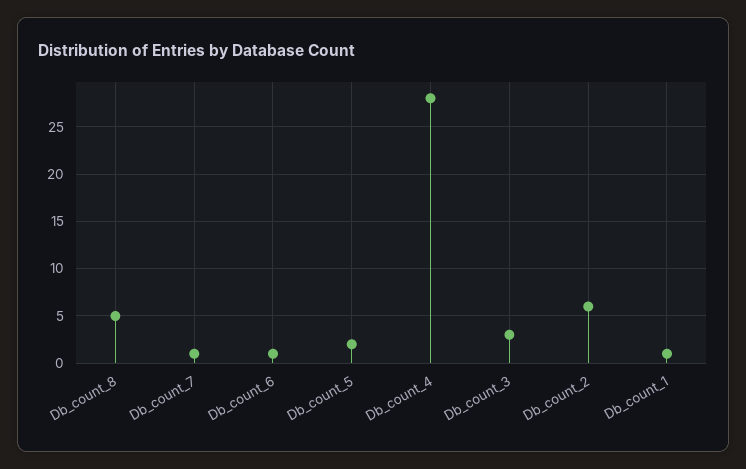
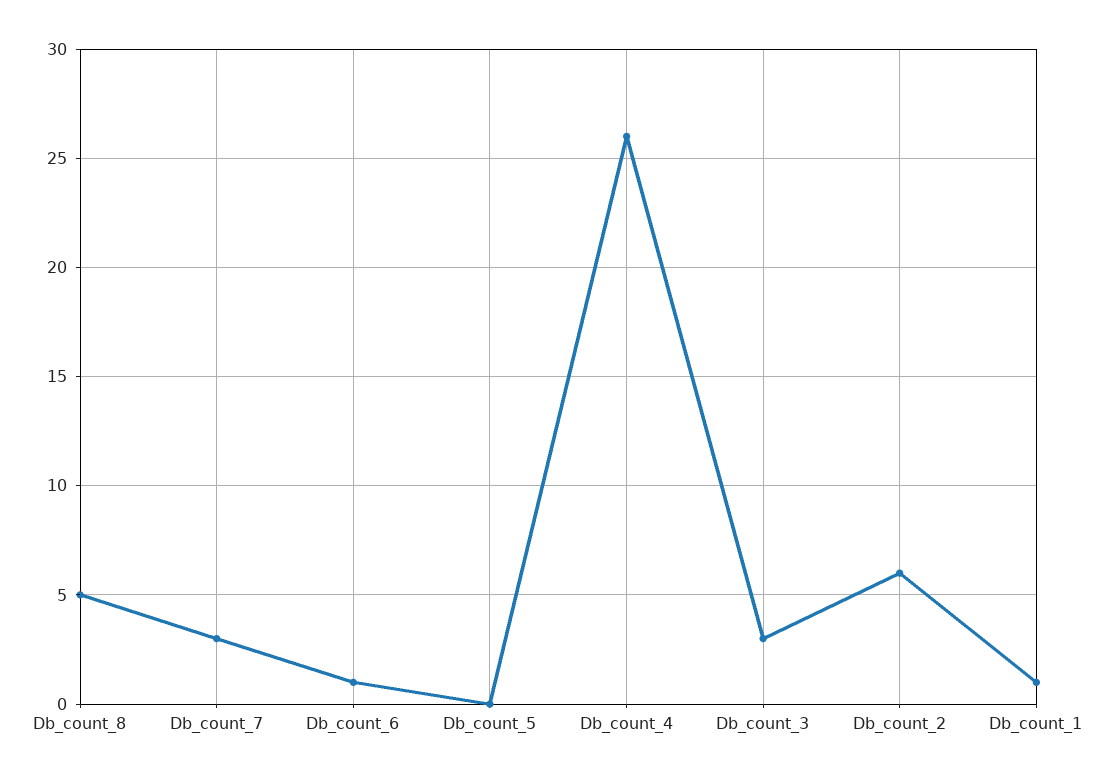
Db_count_7: 1 -> 3
Db_count_5: 2 -> 0
Db_count_4: 28 -> 26

